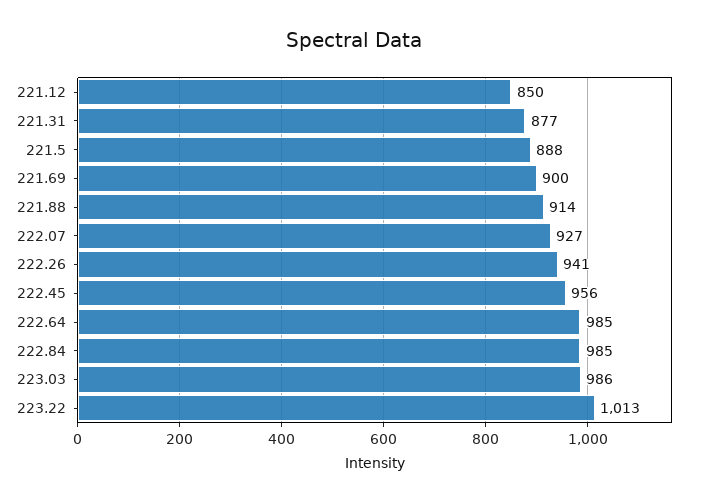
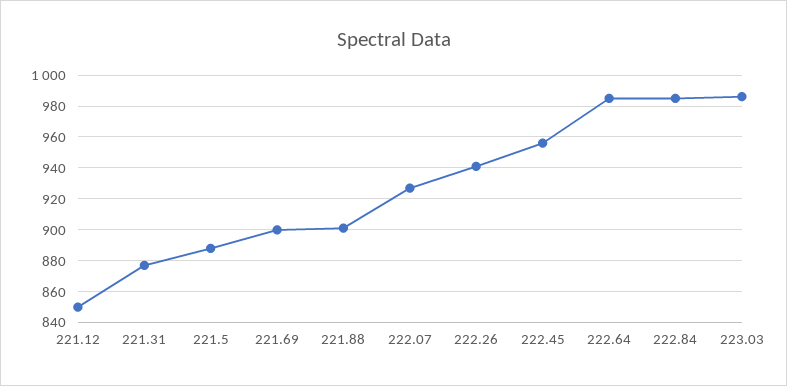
221.88: 914 -> 900
223.22: 1013 -> none

